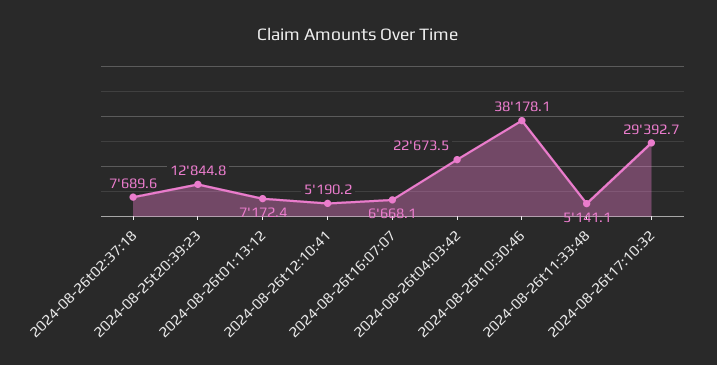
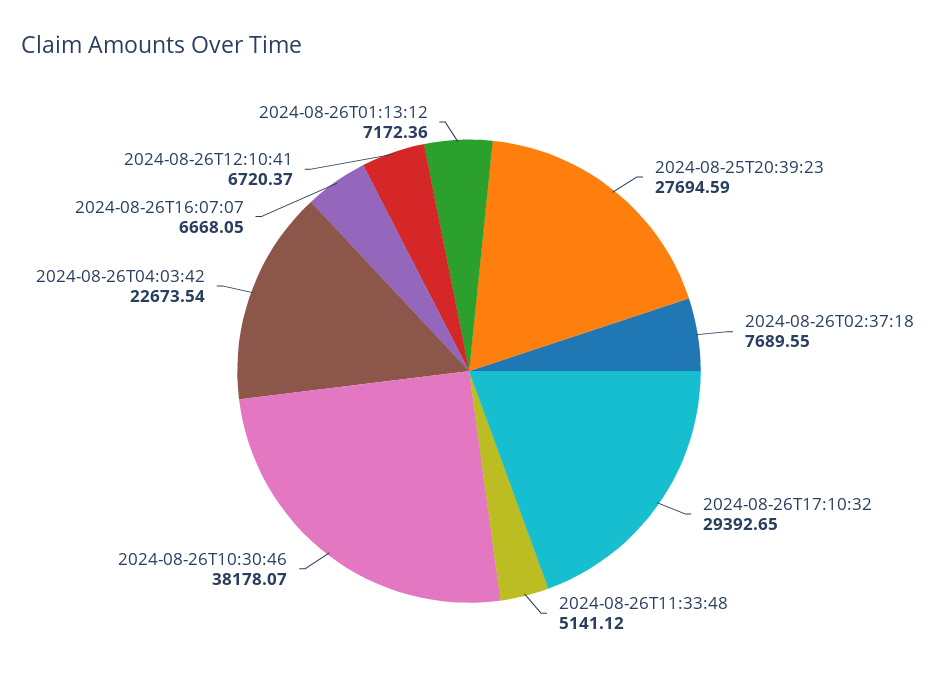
2024-08-25t20:39:23: 12844.8 -> 27694.59
2024-08-26t12:10:41: 5190.2 -> 6720.37

